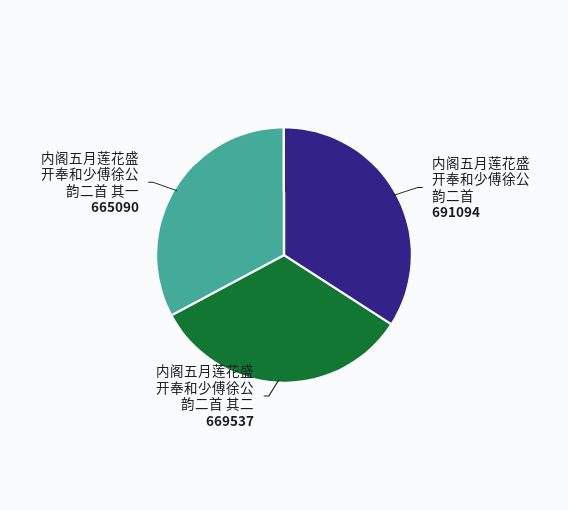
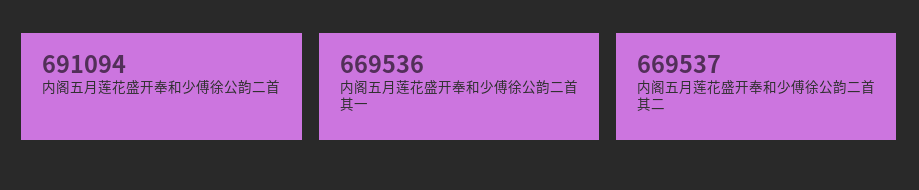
内阁五月莲花盛开奉和少傅徐公韵二首 其一: 665090 -> 669536

